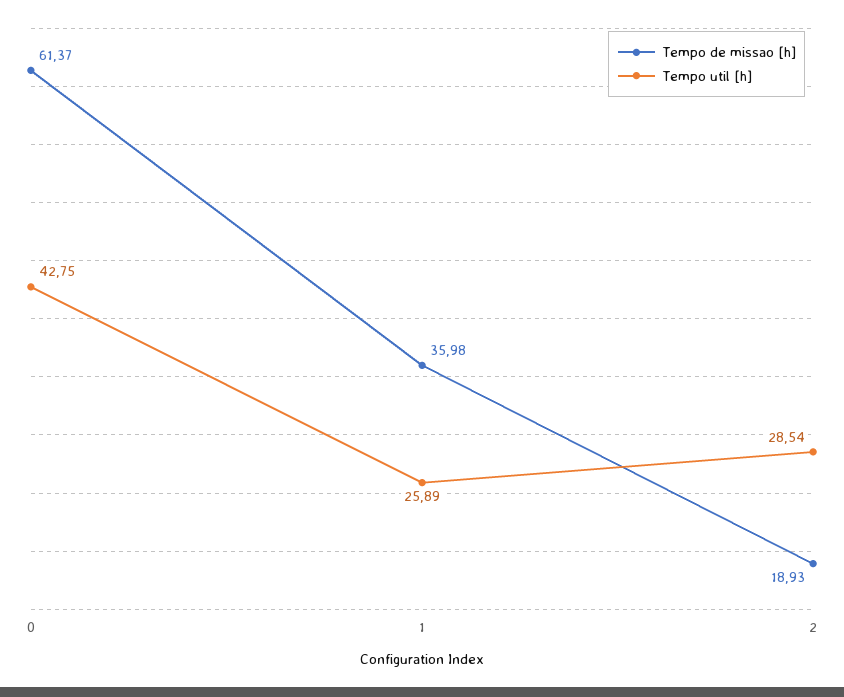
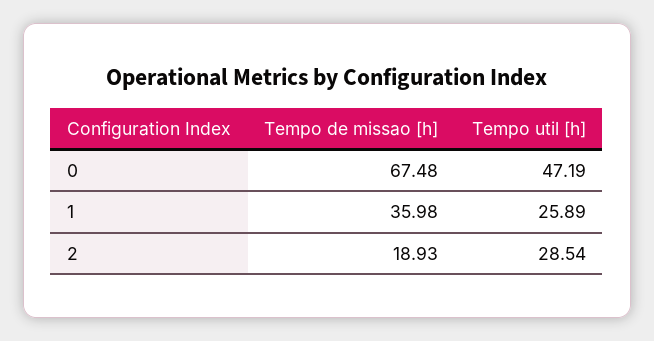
Tempo de missao [h], 0: 61.37 -> 67.48
Tempo util [h], 0: 42.75 -> 47.19

